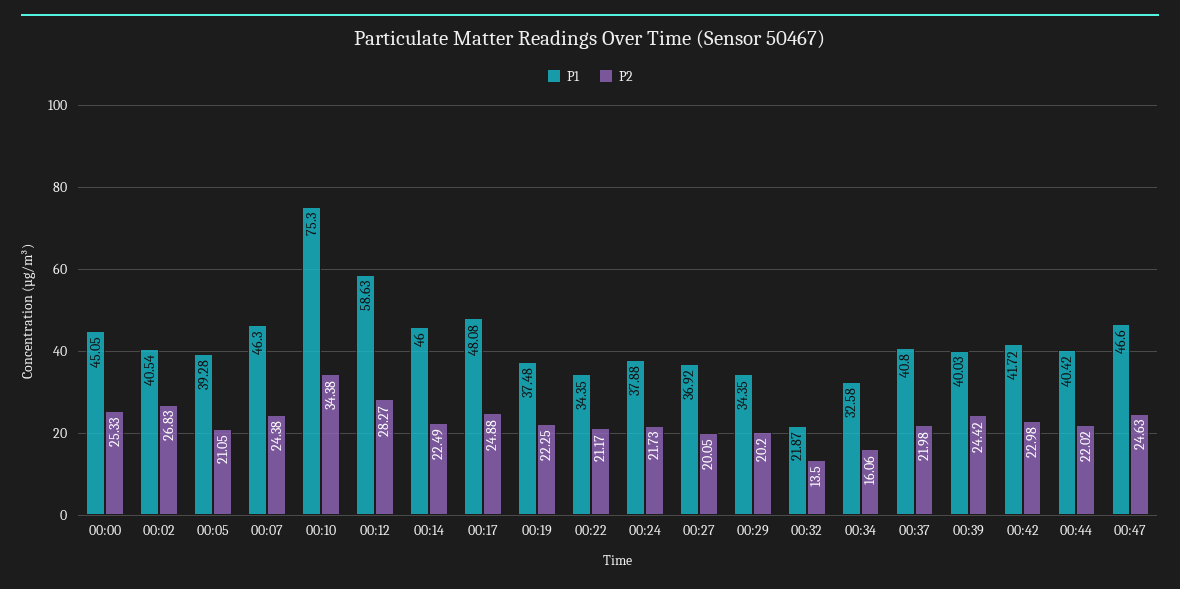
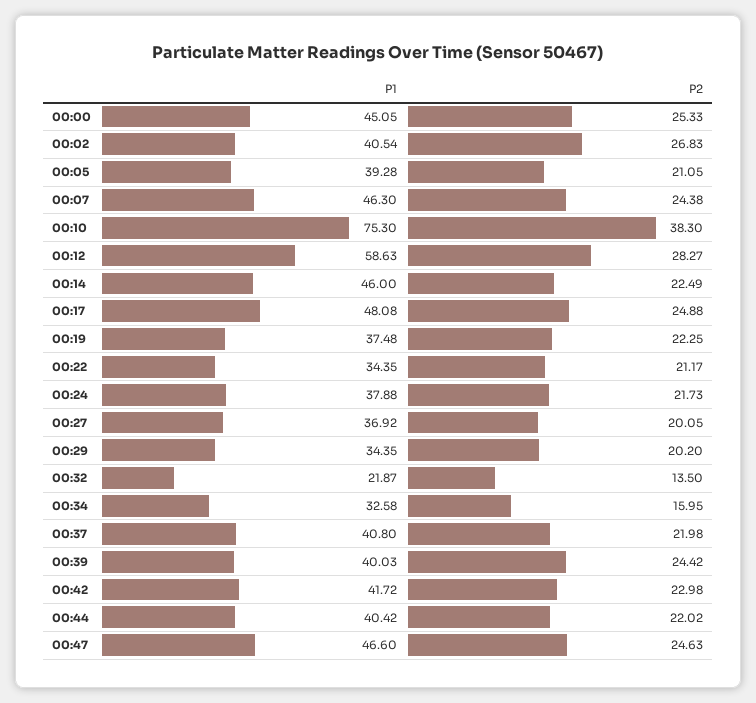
P2, 00:10: 34.38 -> 38.3
P2, 00:34: 16.06 -> 15.95

